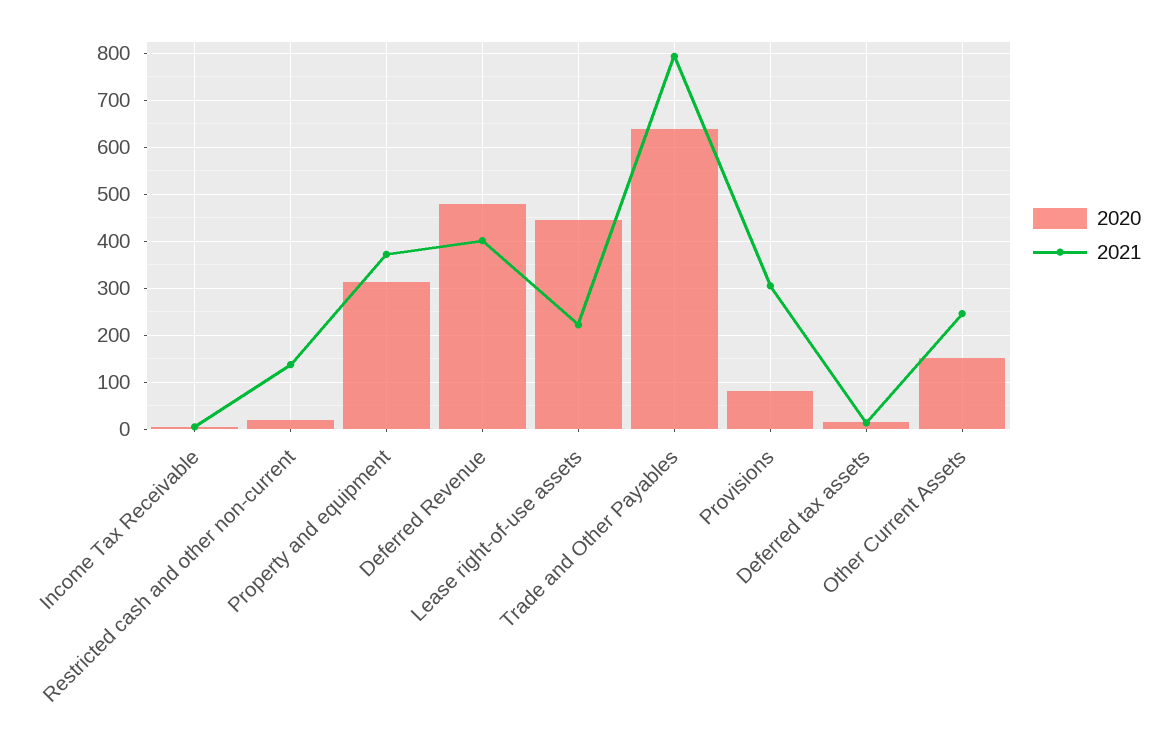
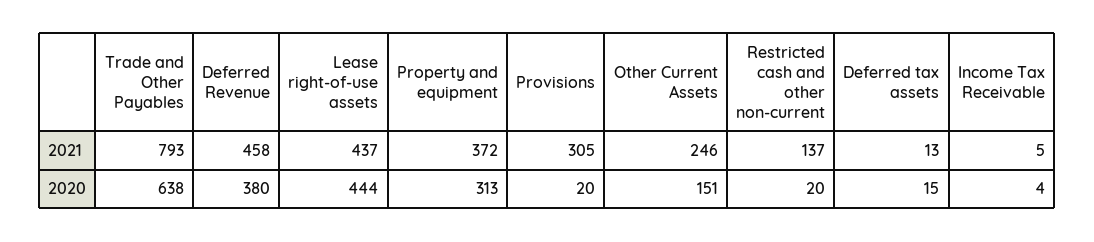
2020, Deferred Revenue: 480 -> 380
2021, Deferred Revenue: 400 -> 458
2021, Lease right-of-use assets: 220 -> 437
2020, Provisions: 80 -> 20

